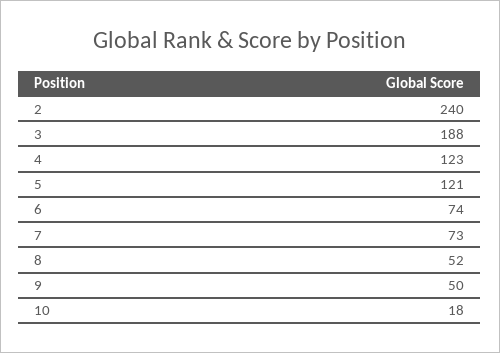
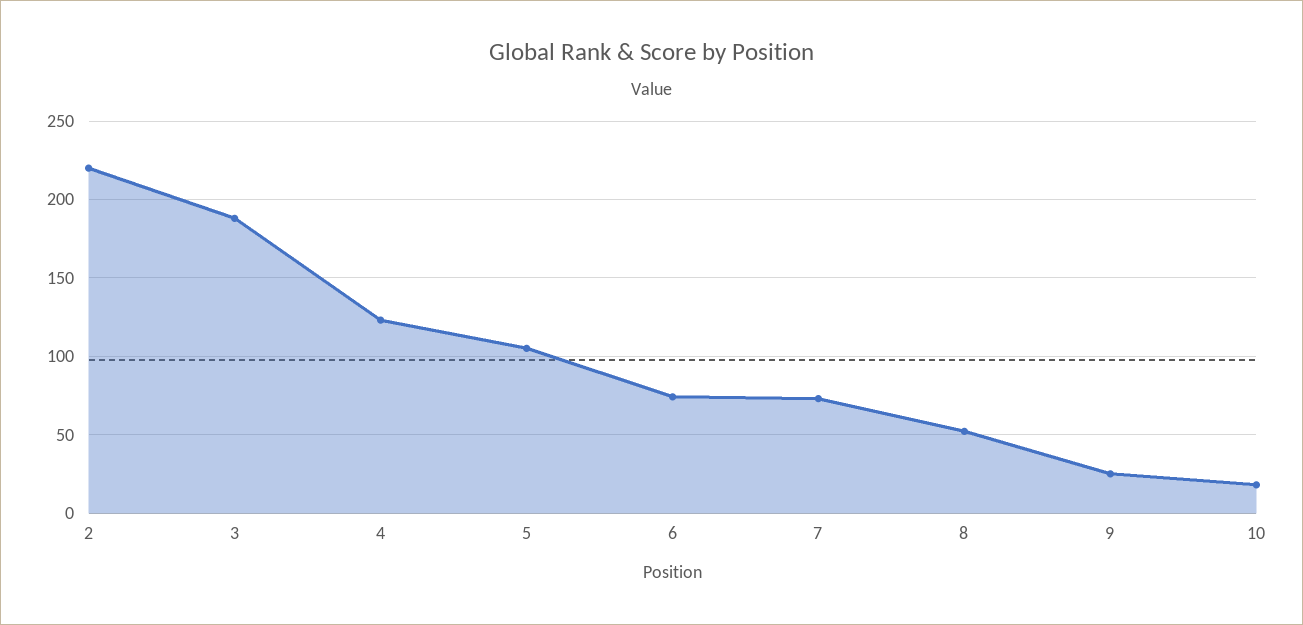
2: 240 -> 220
5: 121 -> 105
9: 50 -> 25

